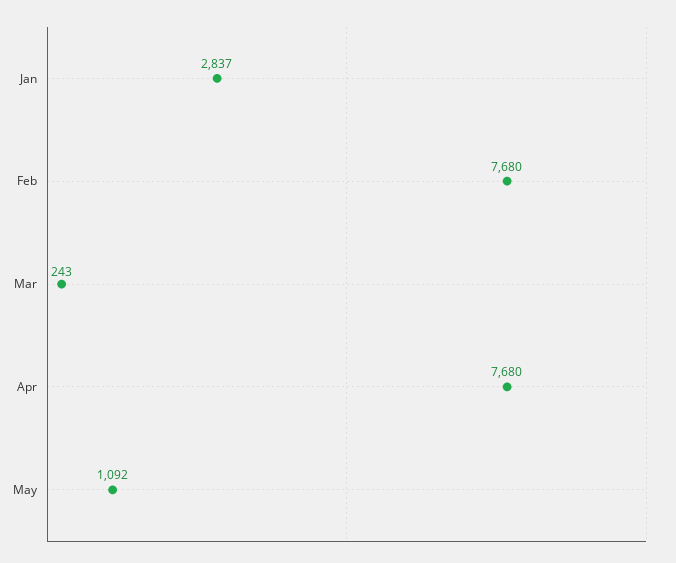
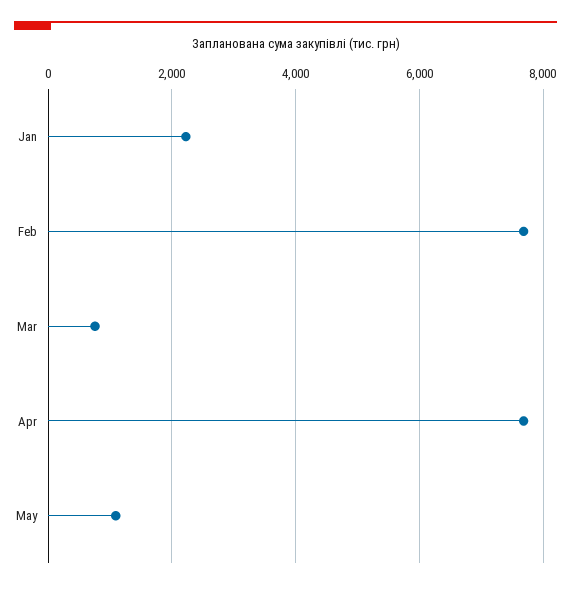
Jan: 2837 -> 2200
Mar: 243 -> 800

